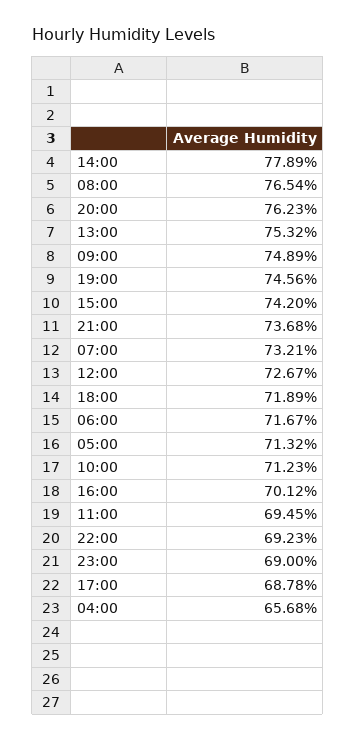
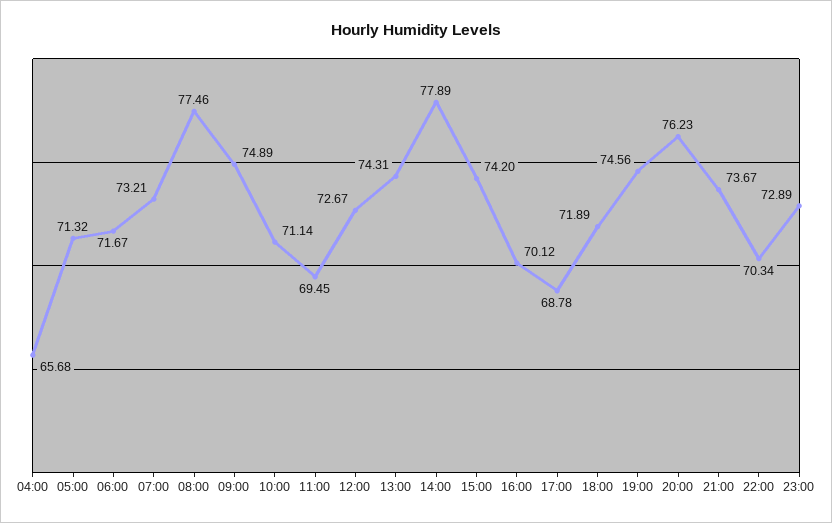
08:00: 76.54 -> 77.46
13:00: 75.32 -> 74.31
21:00: 73.68 -> 73.67
10:00: 71.23 -> 71.14
22:00: 69.23 -> 70.34
23:00: 69 -> 72.89

